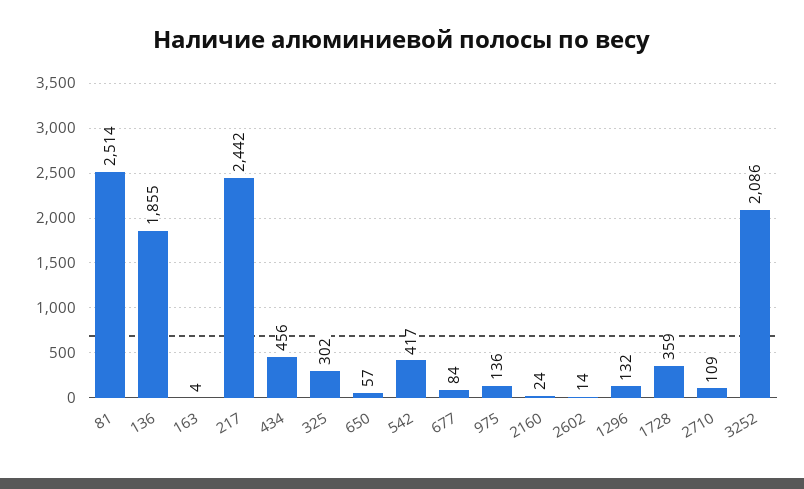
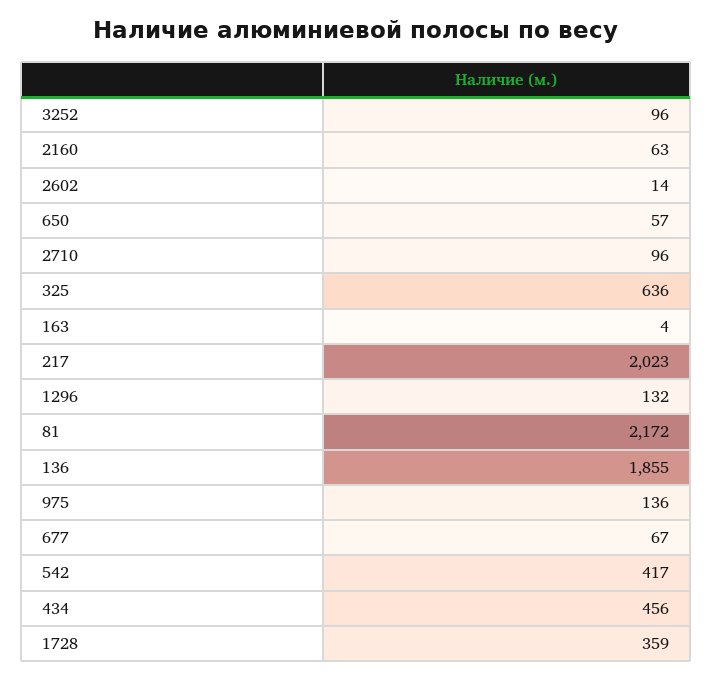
81: 2514 -> 2172
217: 2442 -> 2023
325: 302 -> 636
677: 84 -> 67
2160: 24 -> 63
2710: 109 -> 96
3252: 2086 -> 96

